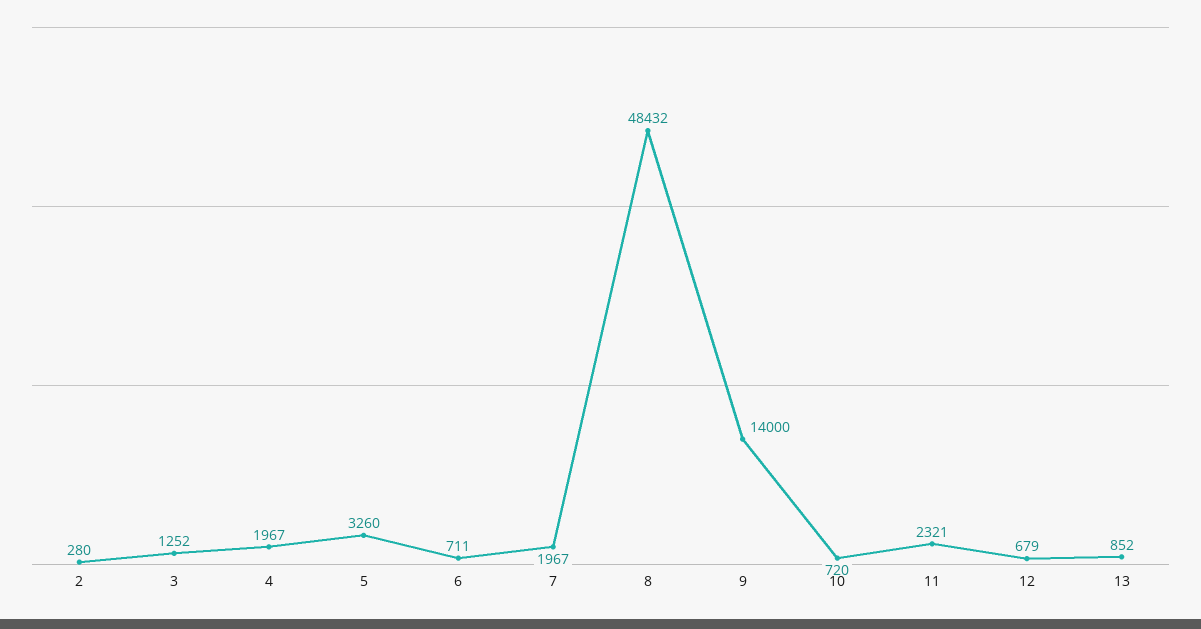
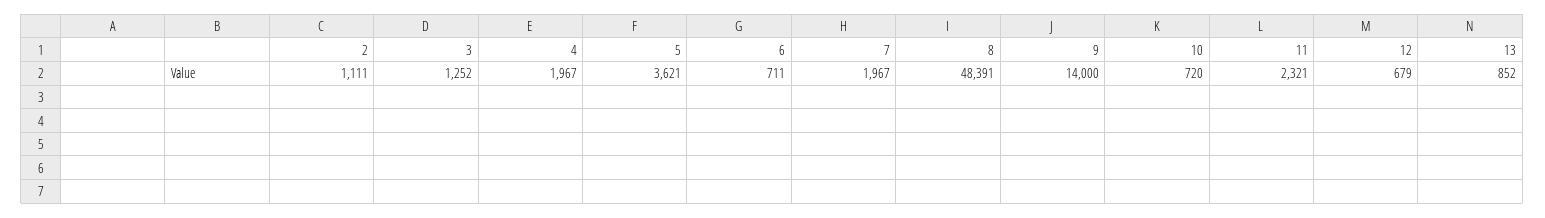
2: 280 -> 1111
5: 3260 -> 3621
8: 48432 -> 48391

